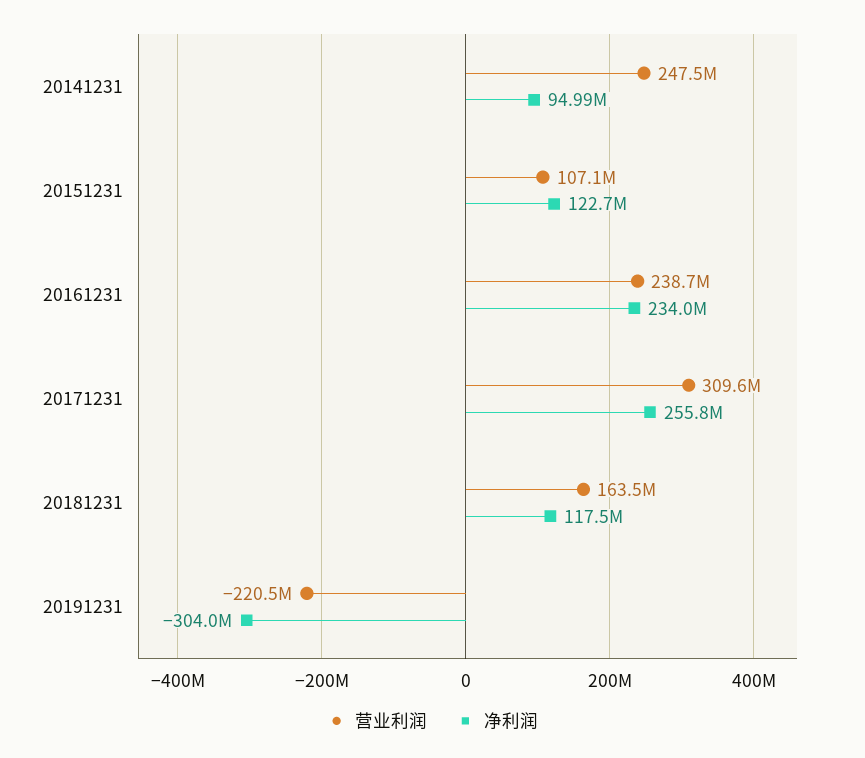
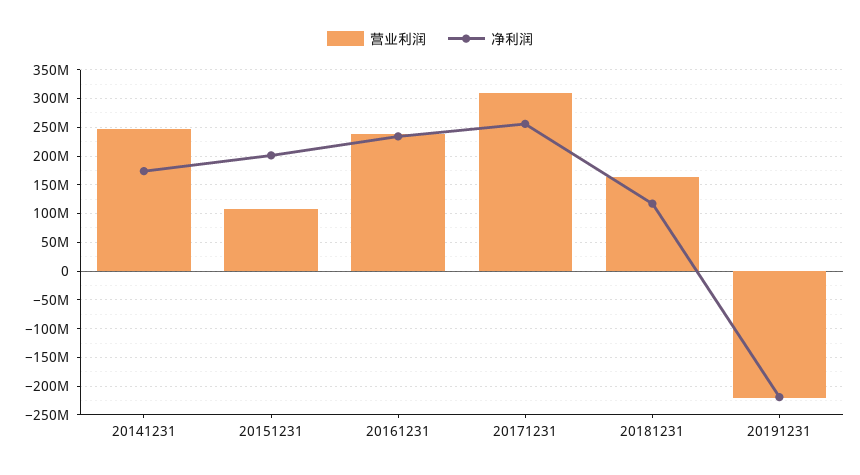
净利润, 20141231: 94990000 -> 175000000
净利润, 20151231: 122700000 -> 200000000
净利润, 20191231: -304000000 -> -225000000

